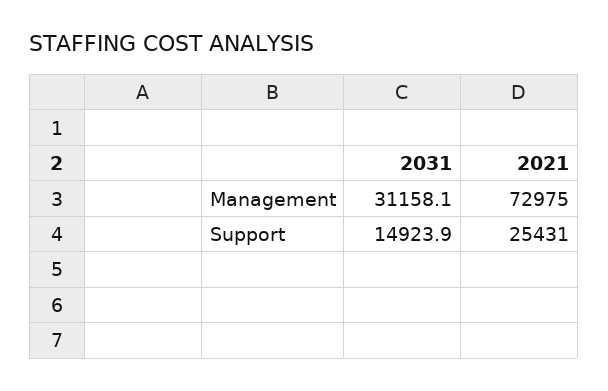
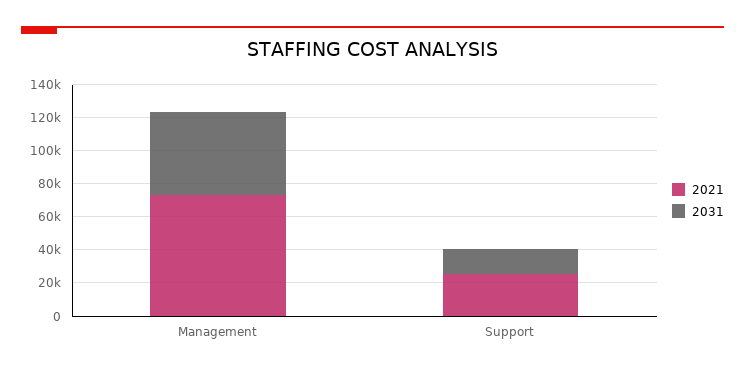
2031, Management: 31158.1 -> 50000

